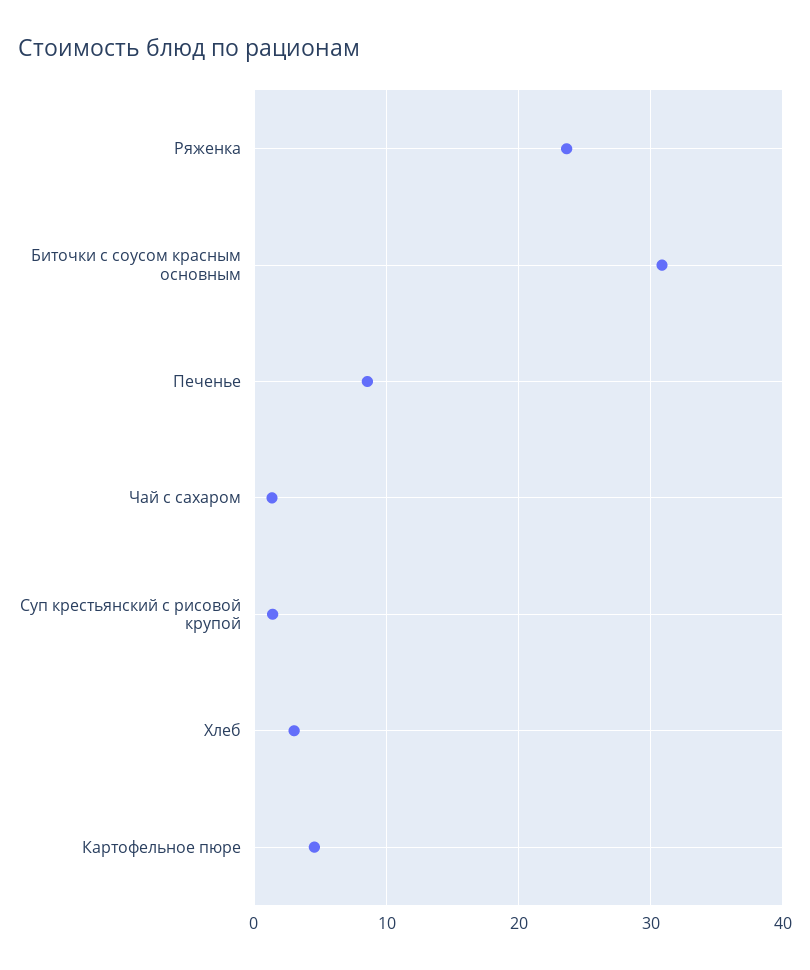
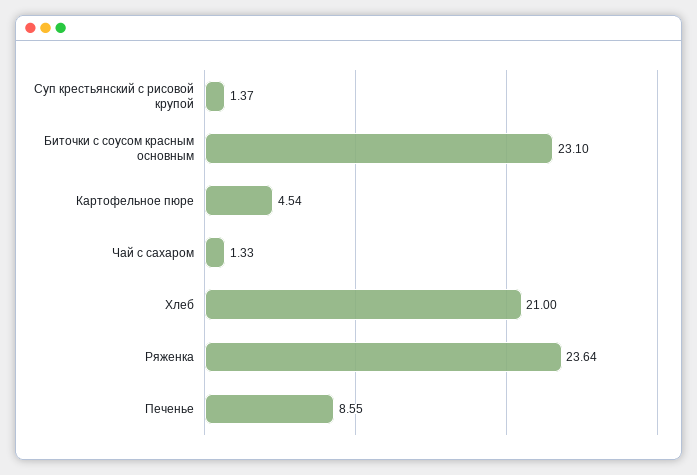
Биточки с соусом красным основным: 31 -> 23.1
Хлеб: 3 -> 21

